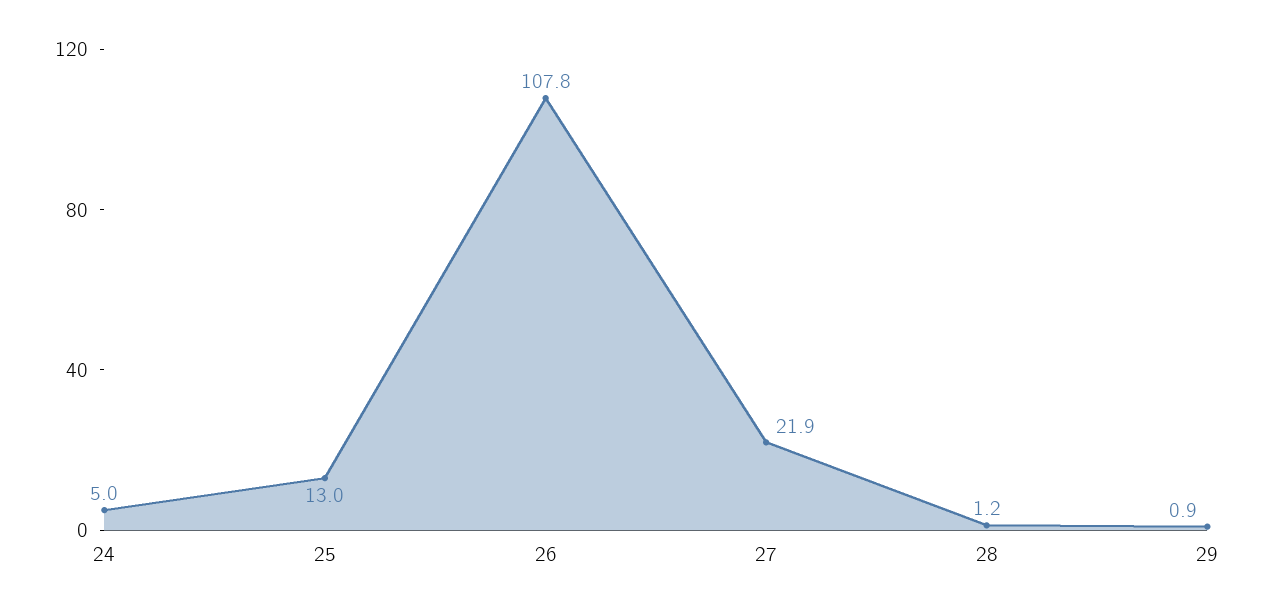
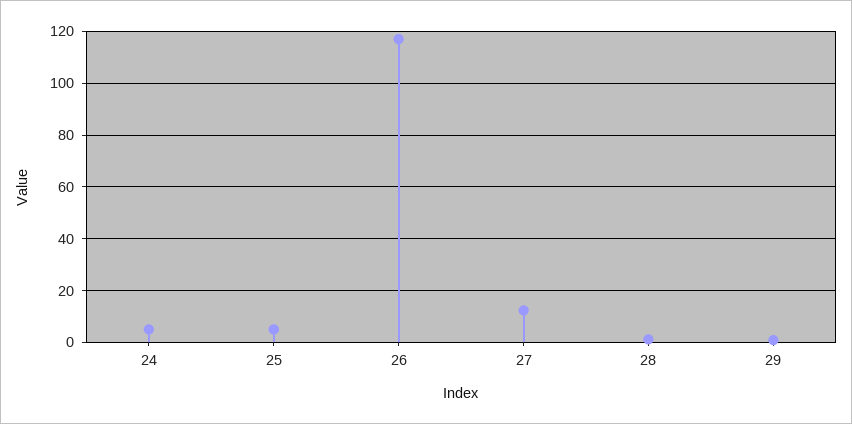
25: 13 -> 5
26: 107.8 -> 117.5
27: 21.9 -> 12.5

